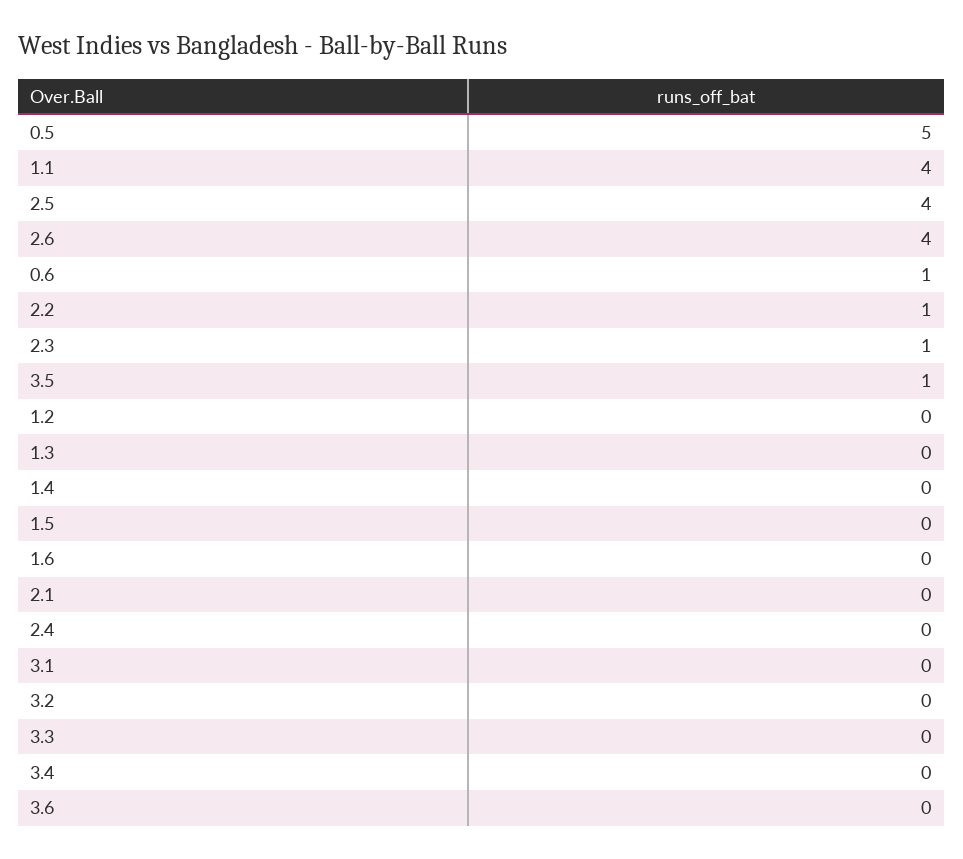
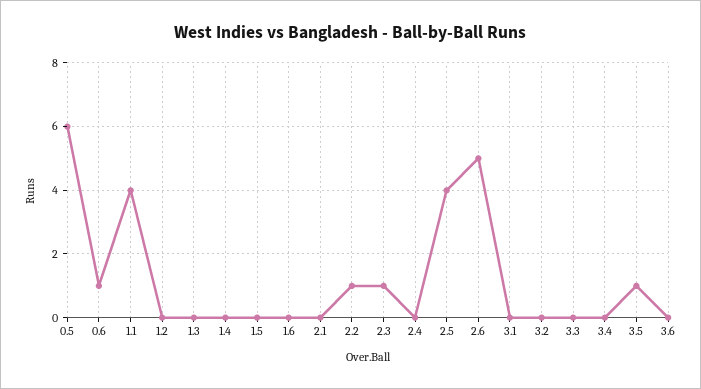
0.5: 5 -> 6
2.6: 4 -> 5

